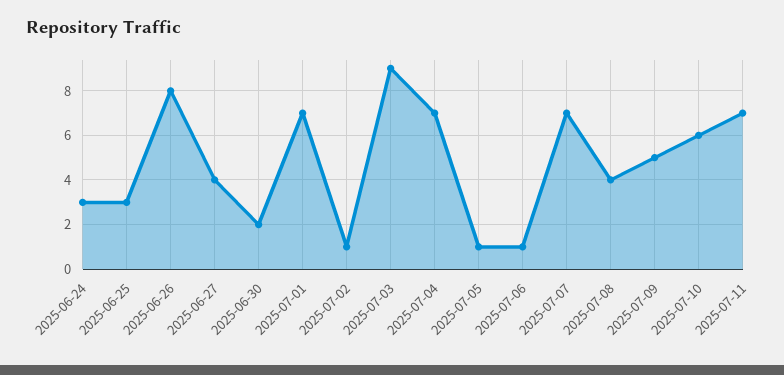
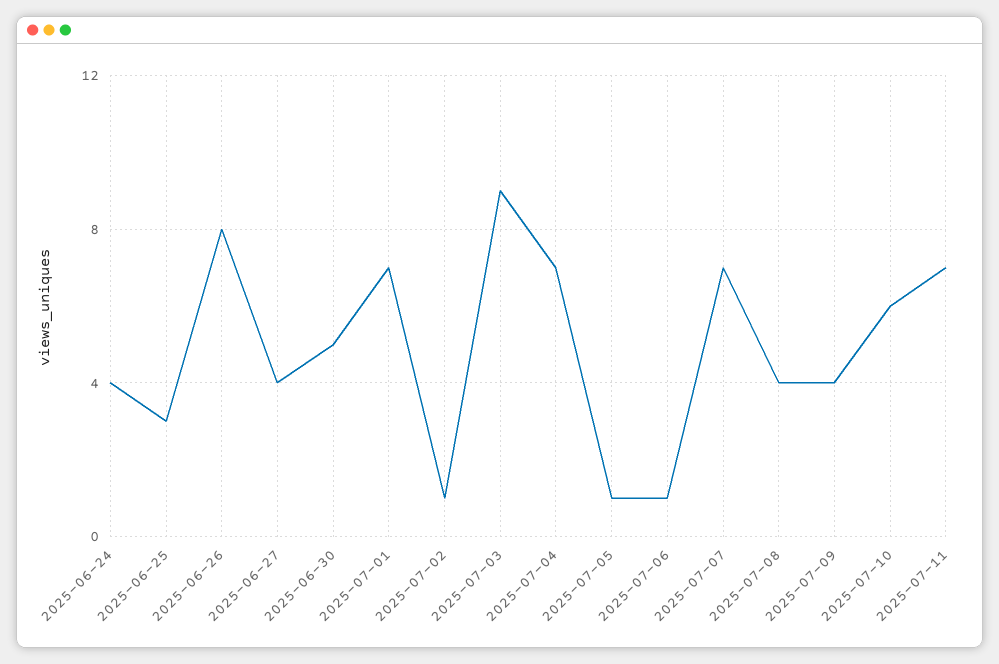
2025-06-24: 3 -> 4
2025-06-30: 2 -> 5
2025-07-09: 5 -> 4

